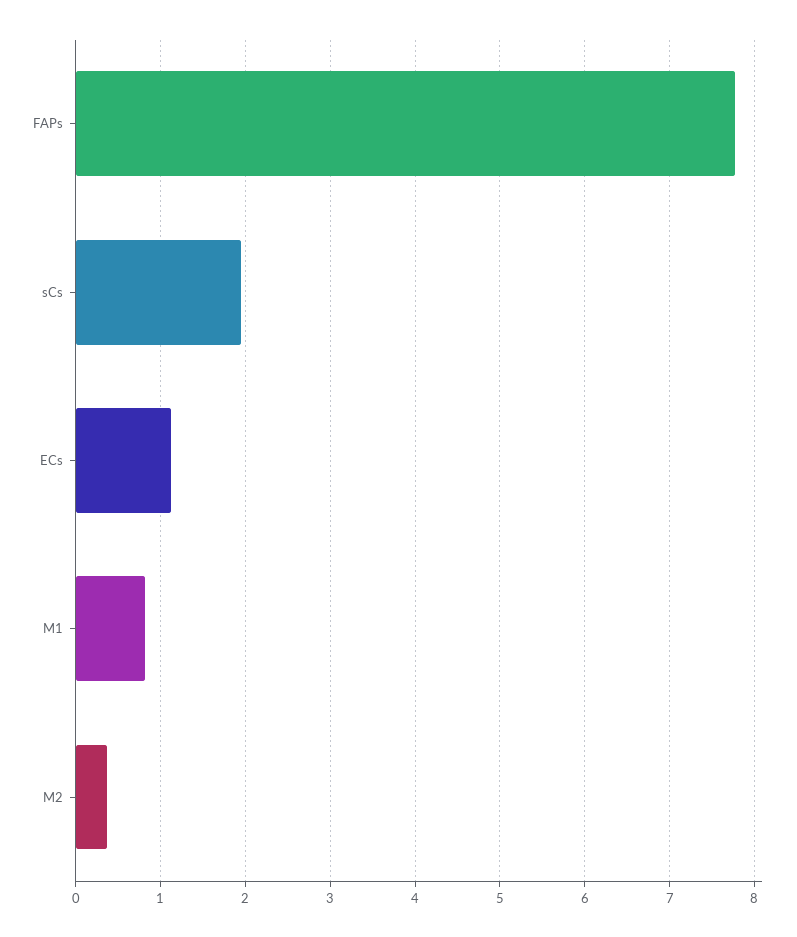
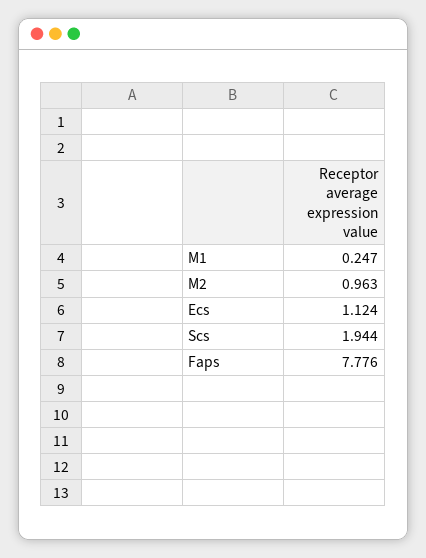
M1: 0.8 -> 0.247
M2: 0.4 -> 0.963

